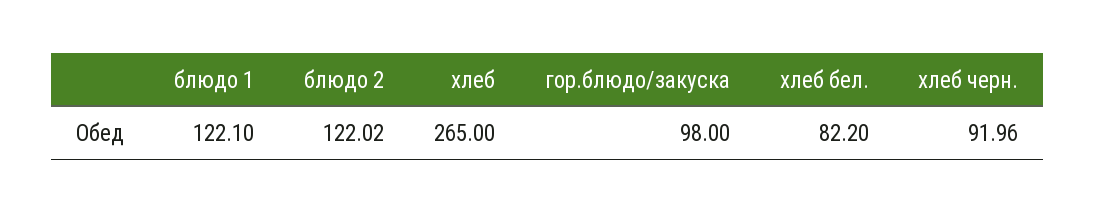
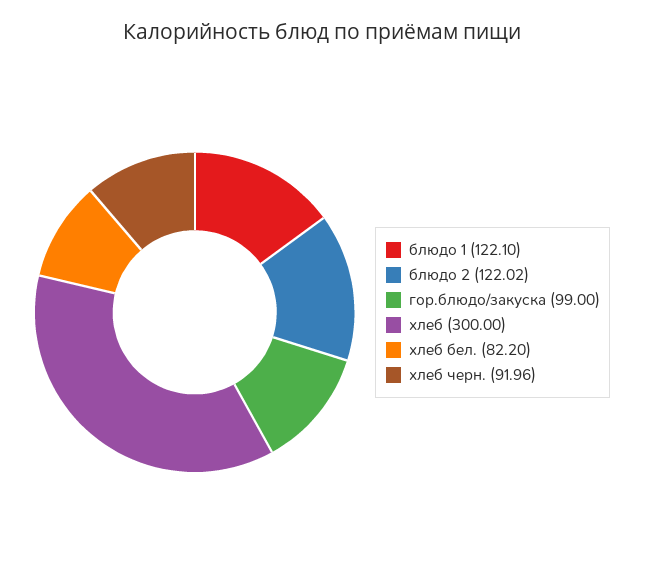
хлеб: 265 -> 300
гор.блюдо/закуска: 98 -> 99

